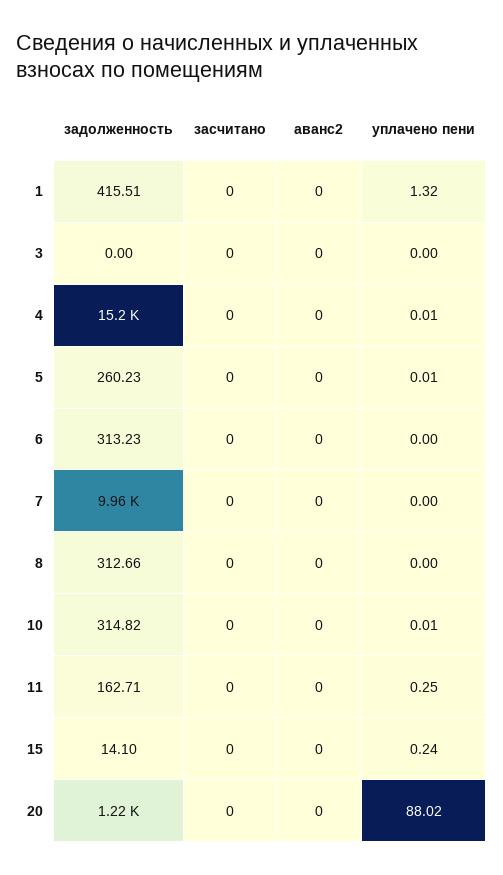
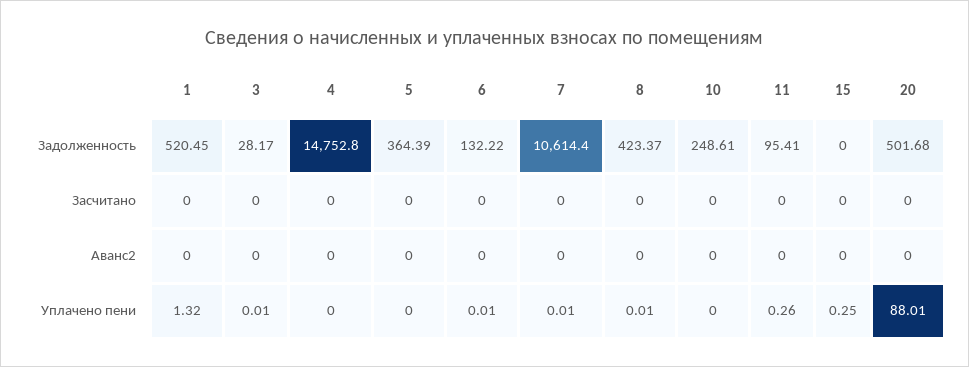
задолженность, 1: 415.51 -> 520.45
задолженность, 3: 0 -> 28.17
уплачено пени, 3: 0 -> 0.01
задолженность, 4: 15200 -> 14752.8
уплачено пени, 4: 0.01 -> 0
задолженность, 5: 260.23 -> 364.39
уплачено пени, 5: 0.01 -> 0
задолженность, 6: 313.23 -> 132.22
уплачено пени, 6: 0 -> 0.01
задолженность, 7: 9960 -> 10614.4
уплачено пени, 7: 0 -> 0.01
задолженность, 8: 312.66 -> 423.37
уплачено пени, 8: 0 -> 0.01
задолженность, 10: 314.82 -> 248.61
уплачено пени, 10: 0.01 -> 0
задолженность, 11: 162.71 -> 95.41
уплачено пени, 11: 0.25 -> 0.26
задолженность, 15: 14.1 -> 0
уплачено пени, 15: 0.24 -> 0.25
задолженность, 20: 1220 -> 501.68
уплачено пени, 20: 88.02 -> 88.01

